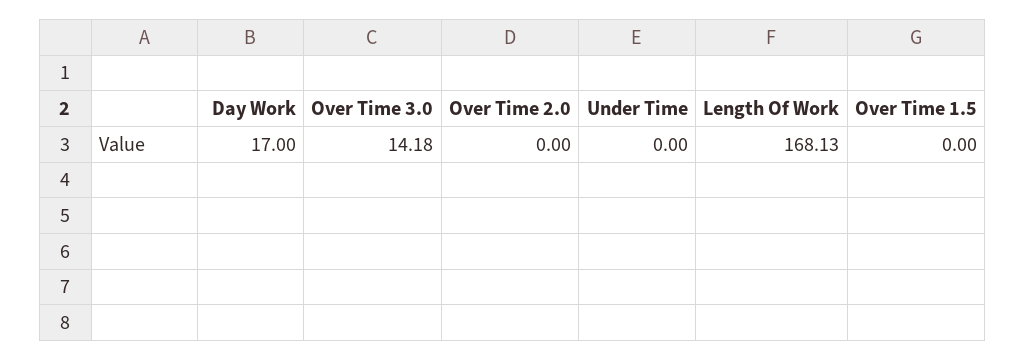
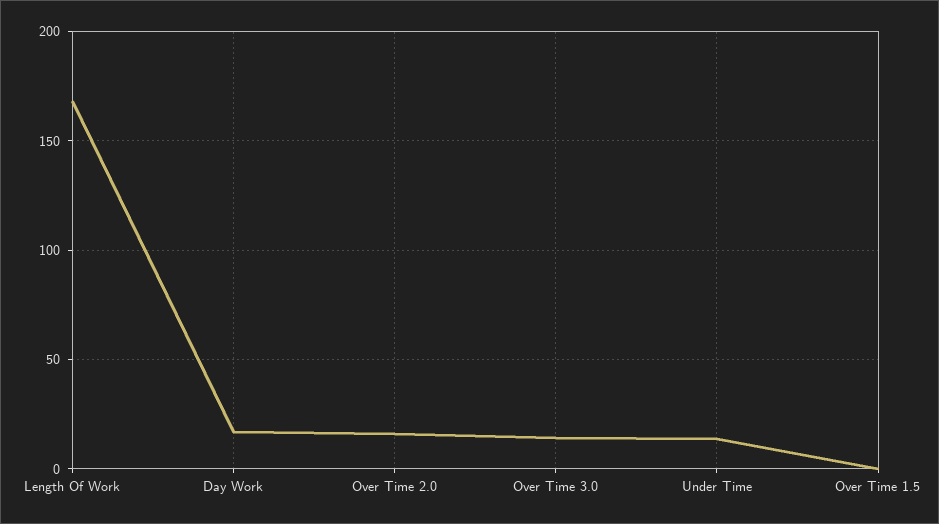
Over Time 2.0: 0 -> 15
Under Time: 0 -> 15

